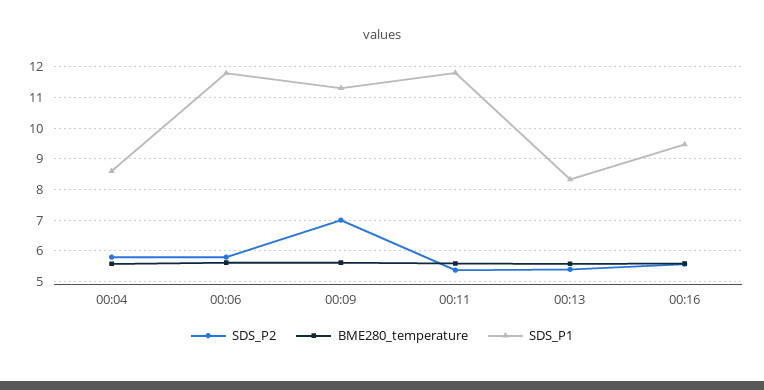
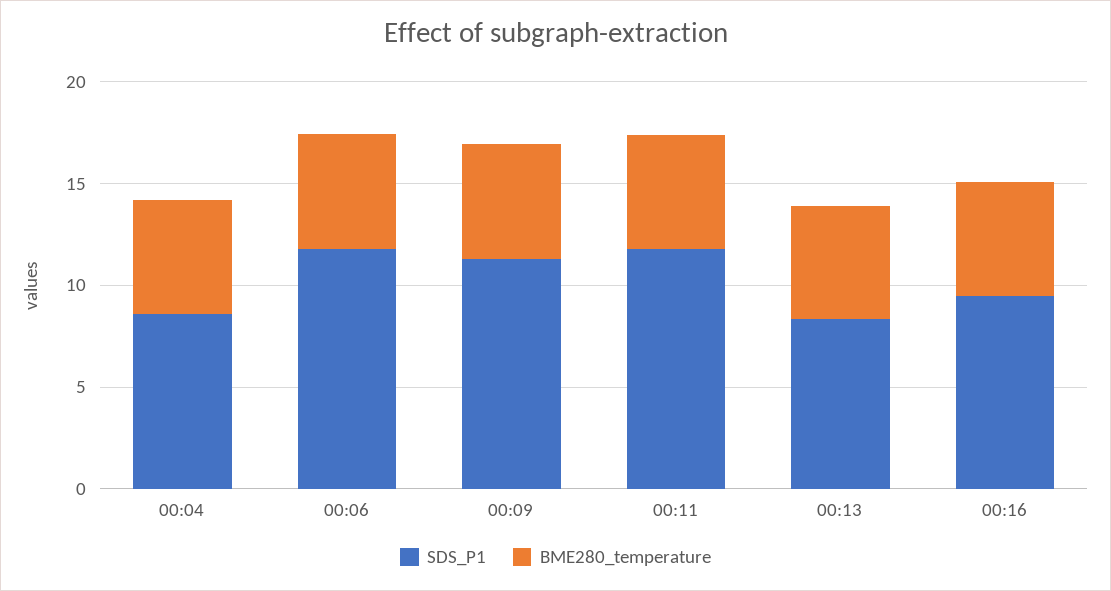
SDS_P2, 00:04: 5.8 -> none
SDS_P2, 00:06: 5.8 -> none
SDS_P2, 00:09: 7 -> none
SDS_P2, 00:11: 5.4 -> none
SDS_P2, 00:13: 5.4 -> none
SDS_P2, 00:16: 5.6 -> none

